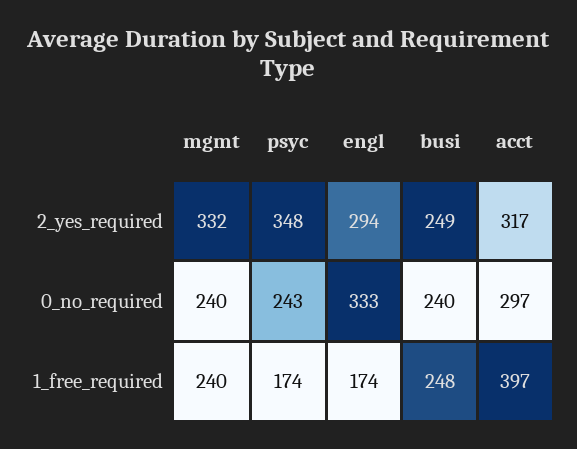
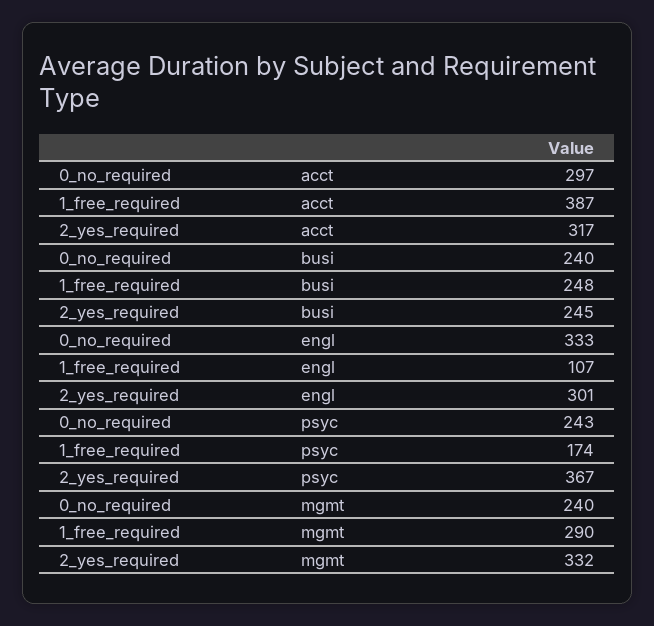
psyc, 2_yes_required: 348 -> 367
engl, 2_yes_required: 294 -> 301
busi, 2_yes_required: 249 -> 245
mgmt, 1_free_required: 240 -> 290
engl, 1_free_required: 174 -> 107
acct, 1_free_required: 397 -> 387

